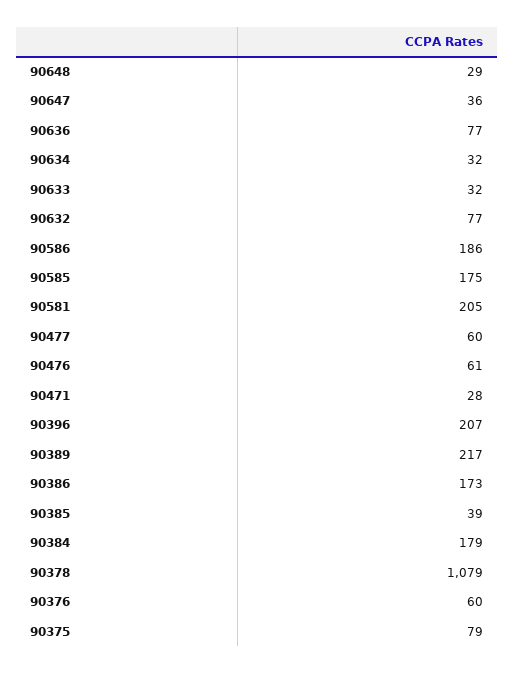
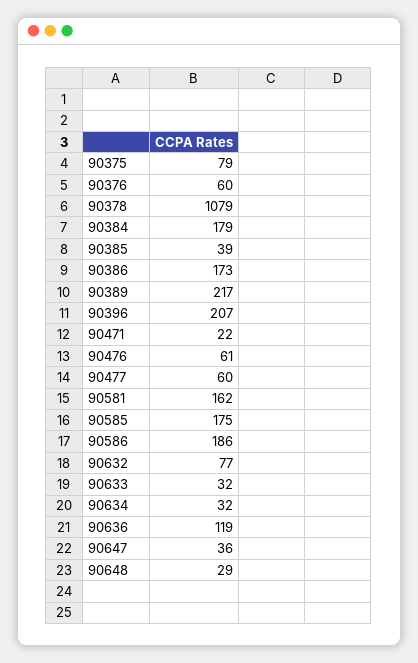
90636: 77 -> 119
90581: 205 -> 162
90471: 28 -> 22

